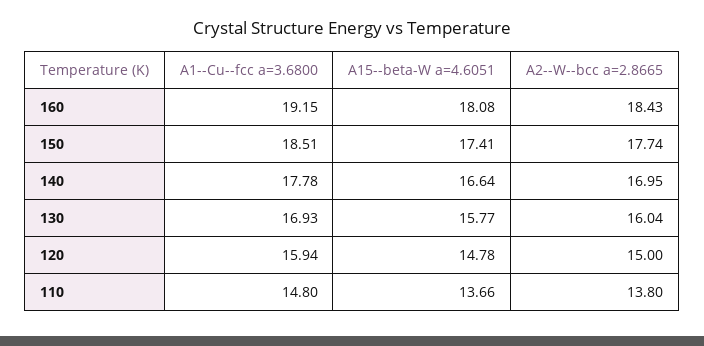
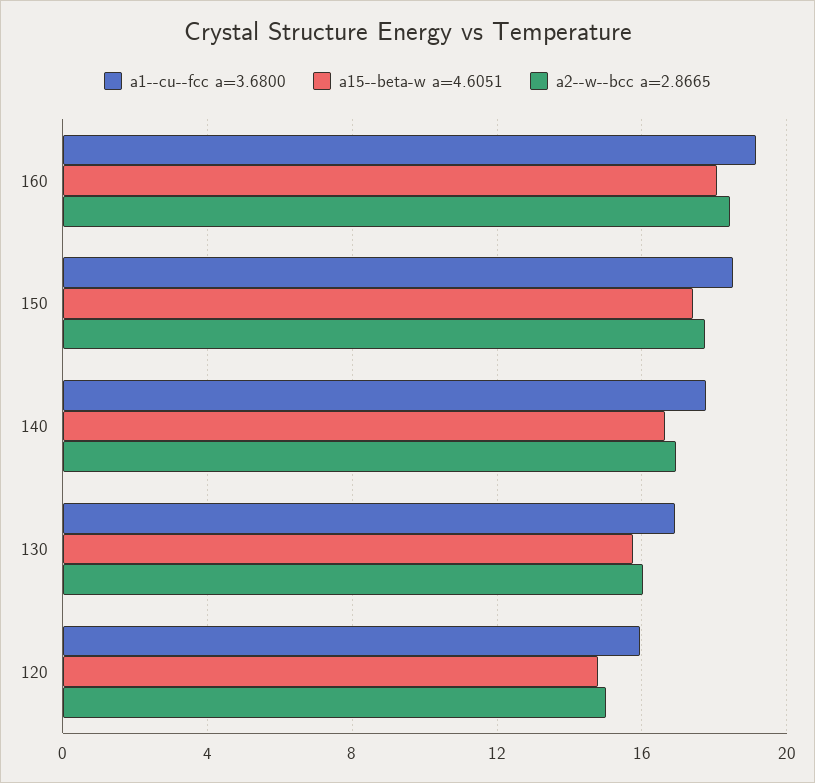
A1--Cu--fcc a=3.6800, 110: 14.8 -> none
A15--beta-W a=4.6051, 110: 13.66 -> none
A2--W--bcc a=2.8665, 110: 13.8 -> none

